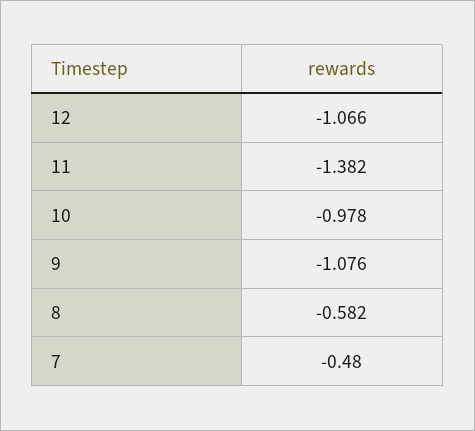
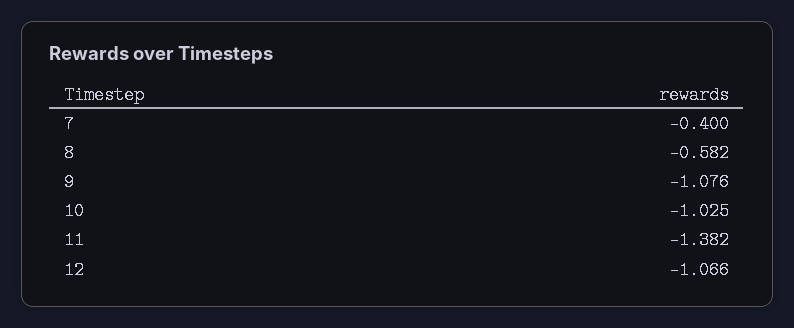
10: -0.978 -> -1.025
7: -0.48 -> -0.4

